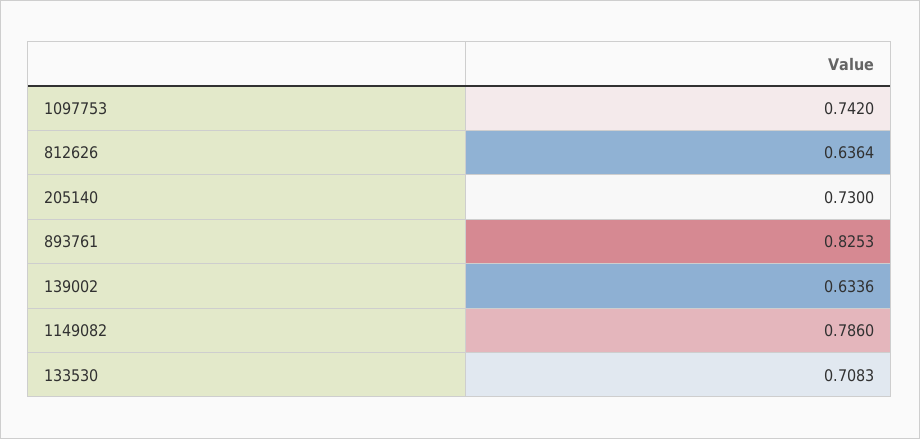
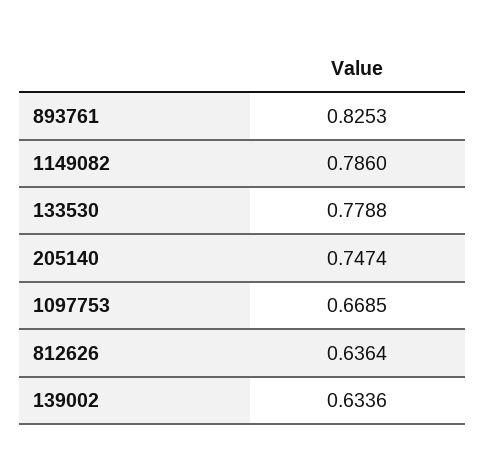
1097753: 0.742 -> 0.6685
205140: 0.73 -> 0.7474
133530: 0.7083 -> 0.7788

